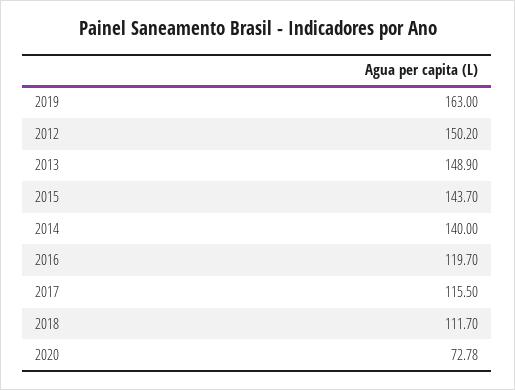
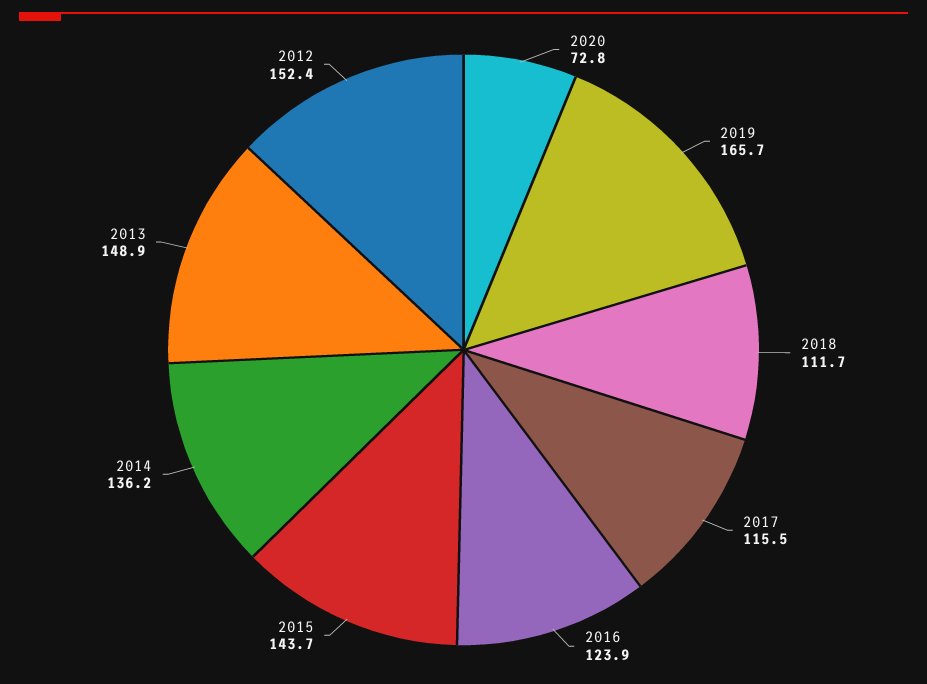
2019: 163 -> 165.7
2012: 150.2 -> 152.4
2014: 140 -> 136.2
2016: 119.7 -> 123.9

